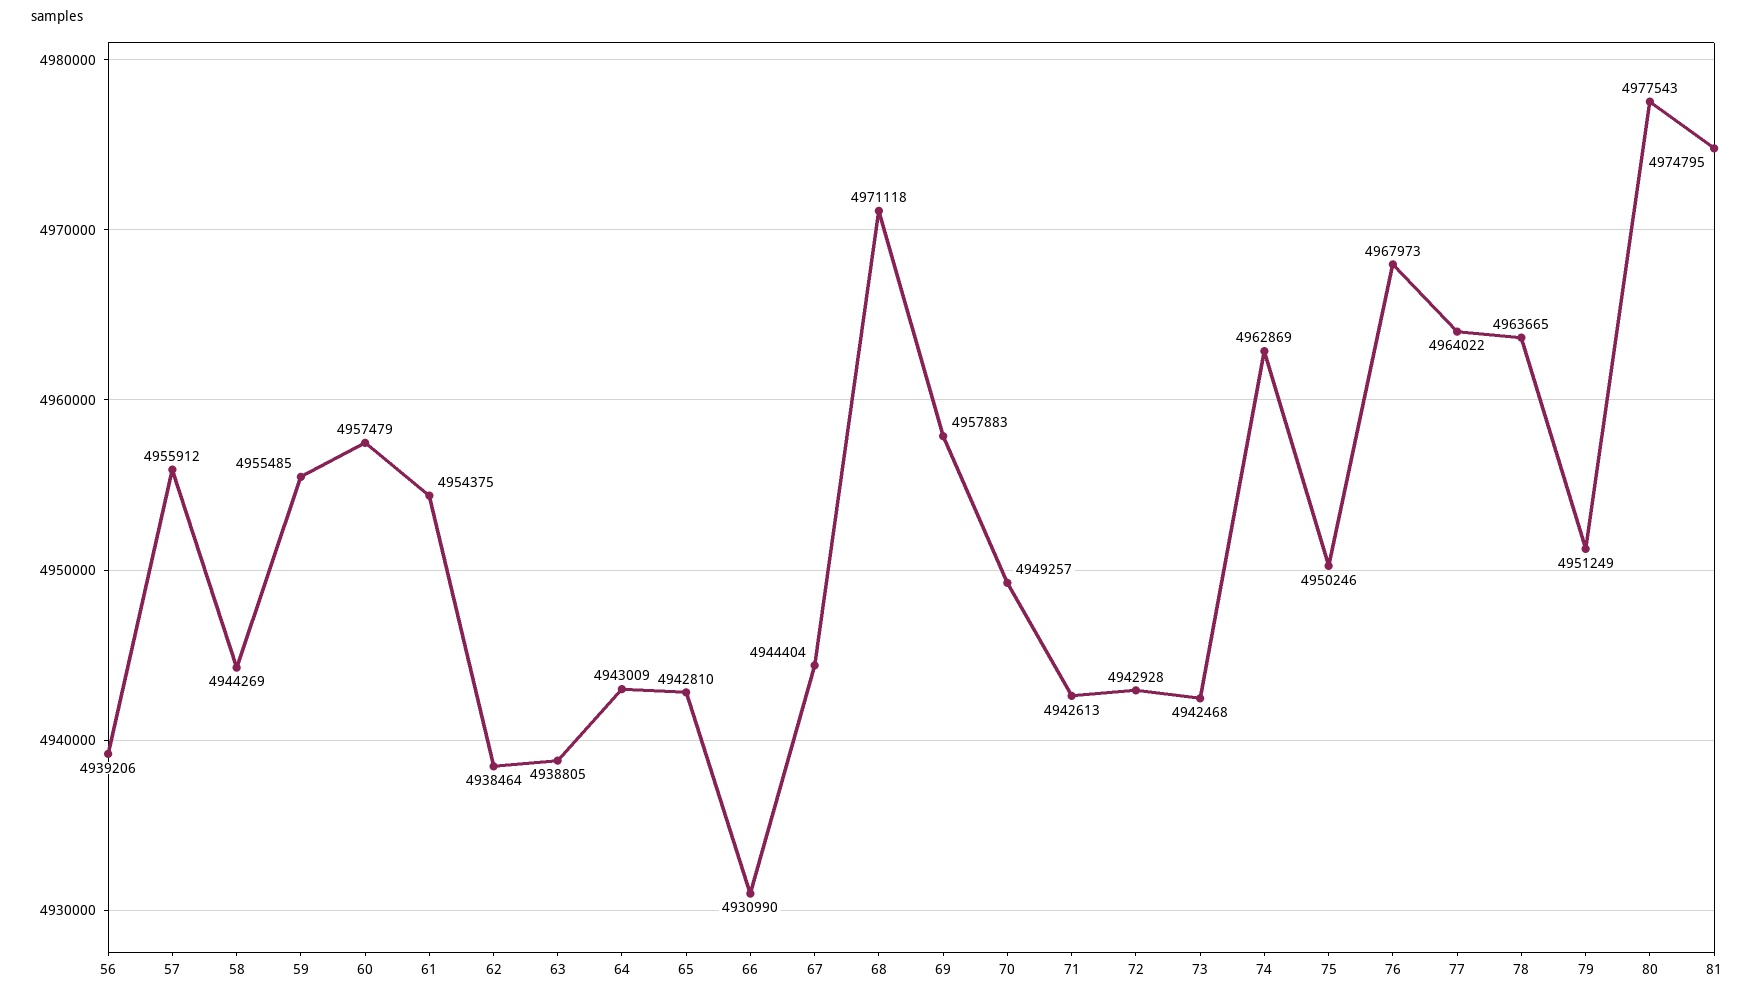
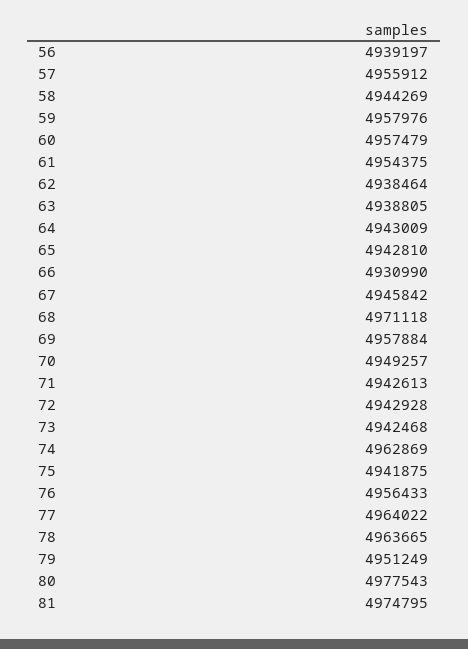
56: 4939206 -> 4939197
59: 4955485 -> 4957976
67: 4944404 -> 4945842
69: 4957883 -> 4957884
75: 4950246 -> 4941875
76: 4967973 -> 4956433

